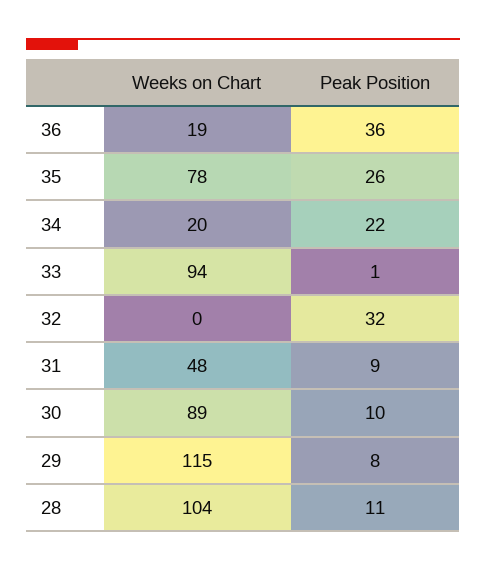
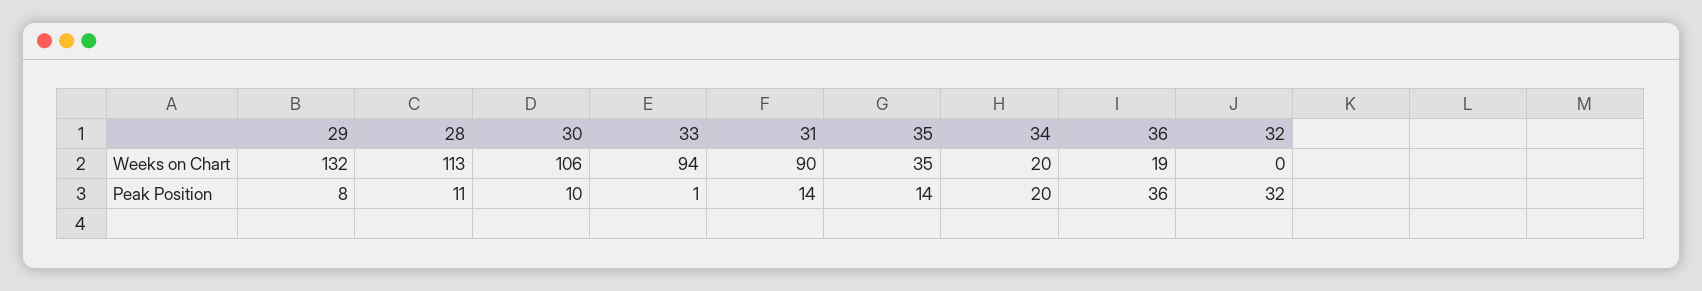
Weeks on Chart, 35: 78 -> 35
Peak Position, 35: 26 -> 14
Peak Position, 34: 22 -> 20
Weeks on Chart, 31: 48 -> 90
Peak Position, 31: 9 -> 14
Weeks on Chart, 30: 89 -> 106
Weeks on Chart, 29: 115 -> 132
Weeks on Chart, 28: 104 -> 113

